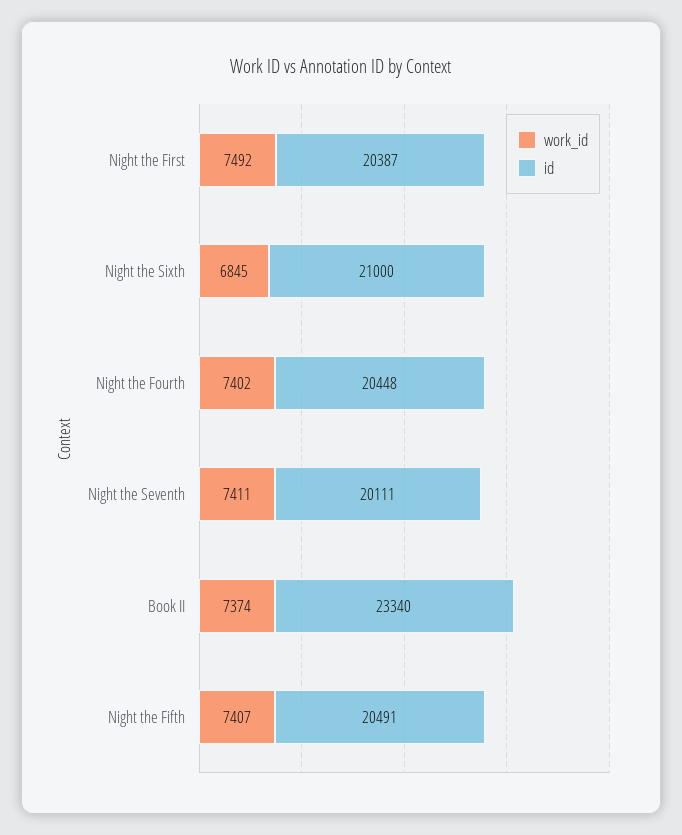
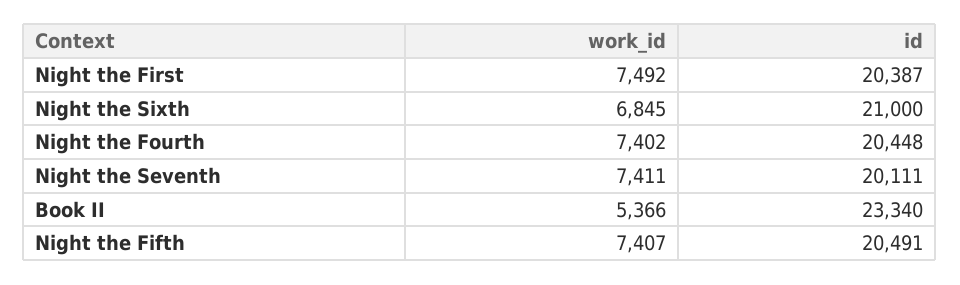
work_id, Book II: 7374 -> 5366

